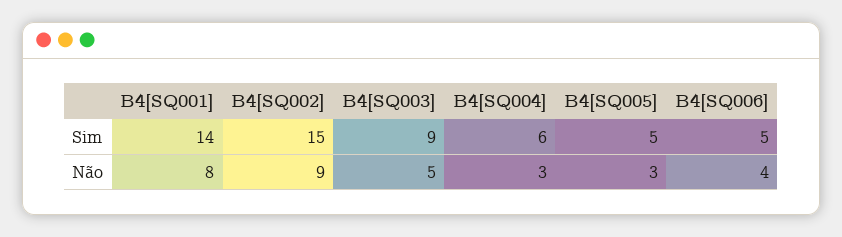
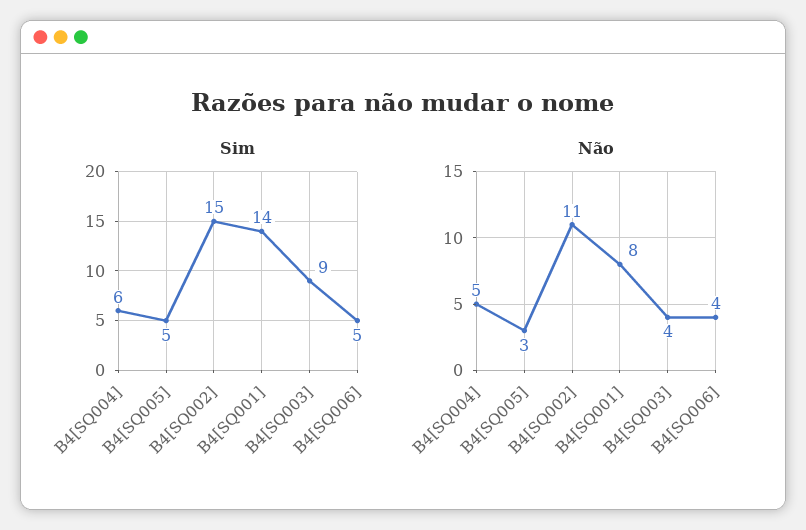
Não, B4[SQ002]: 9 -> 11
Não, B4[SQ003]: 5 -> 4
Não, B4[SQ004]: 3 -> 5

